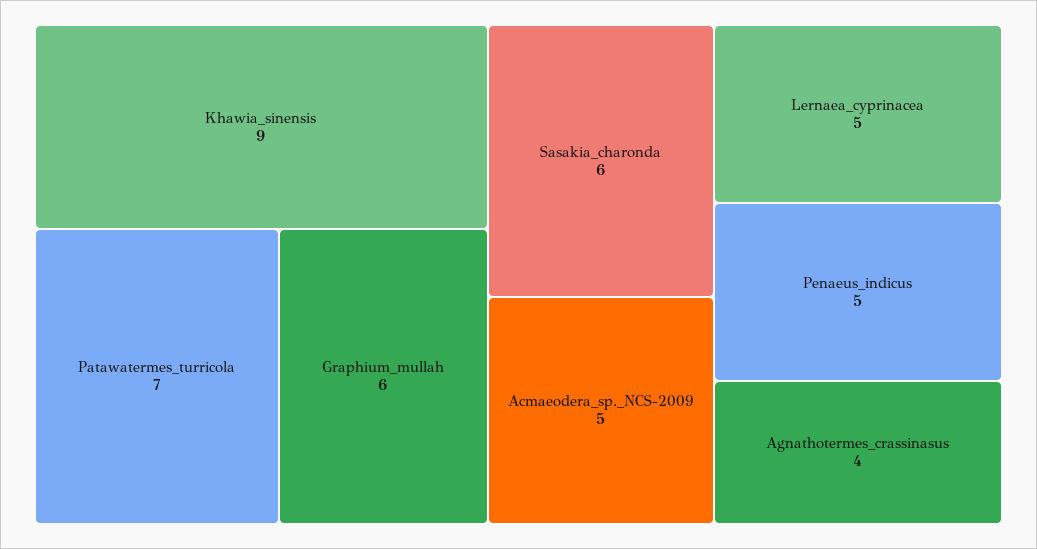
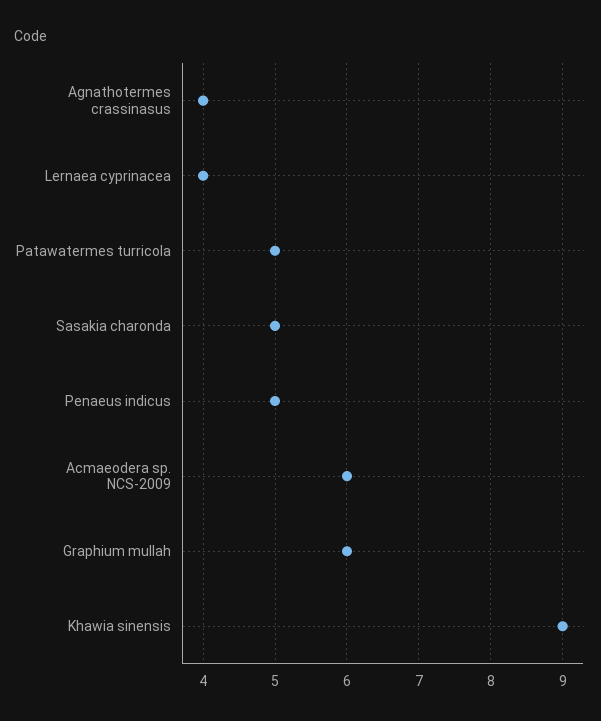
Patawatermes_turricola: 7 -> 5
Sasakia_charonda: 6 -> 5
Acmaeodera_sp._NCS-2009: 5 -> 6
Lernaea_cyprinacea: 5 -> 4

